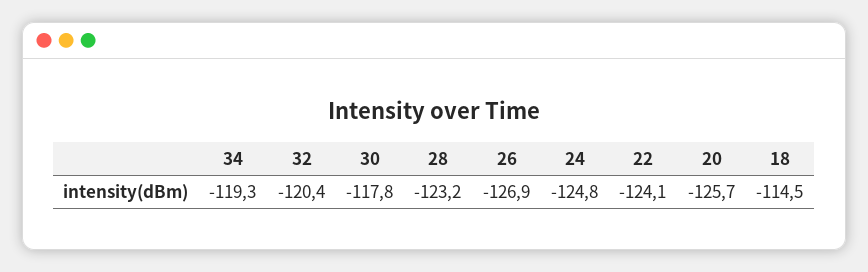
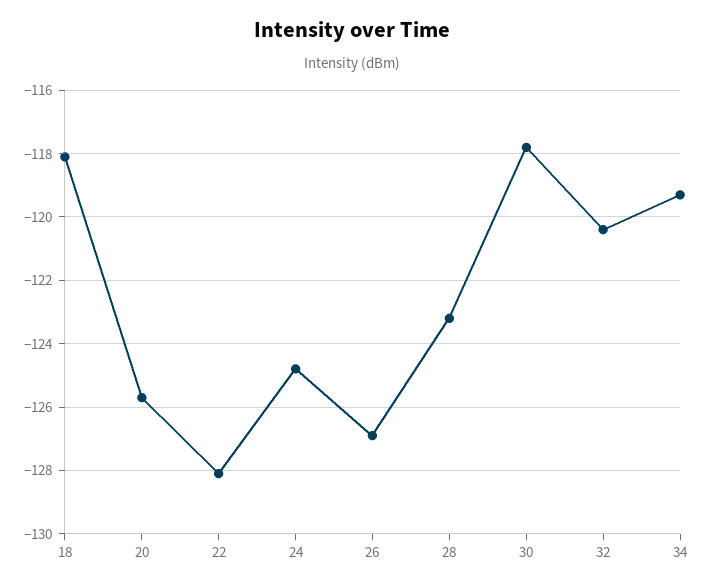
22: -124.1 -> -128
18: -114.5 -> -118

